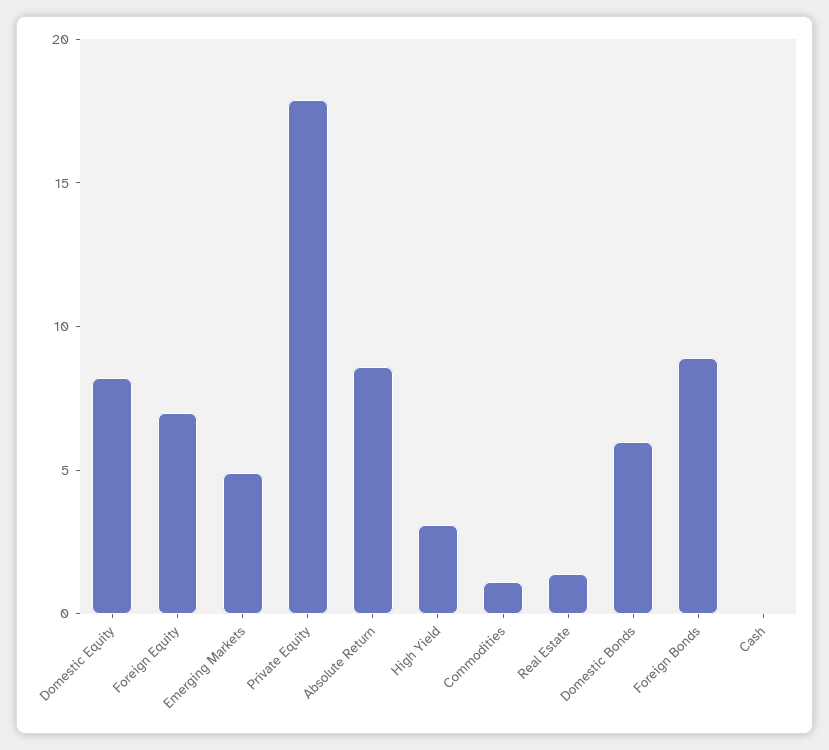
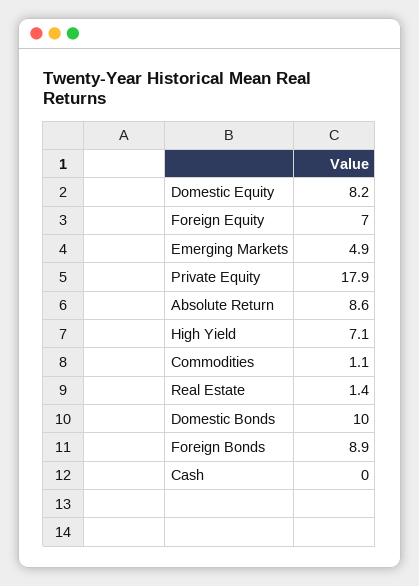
High Yield: 3 -> 7.1
Domestic Bonds: 6 -> 10

